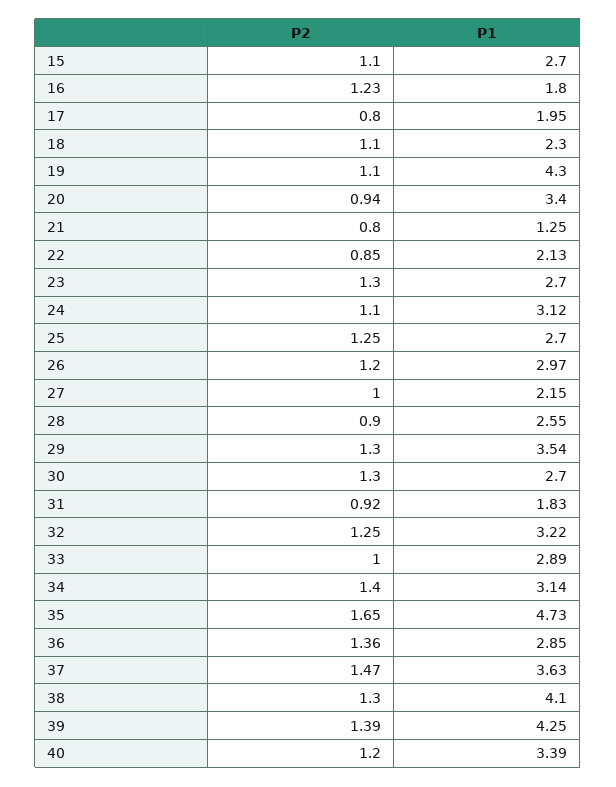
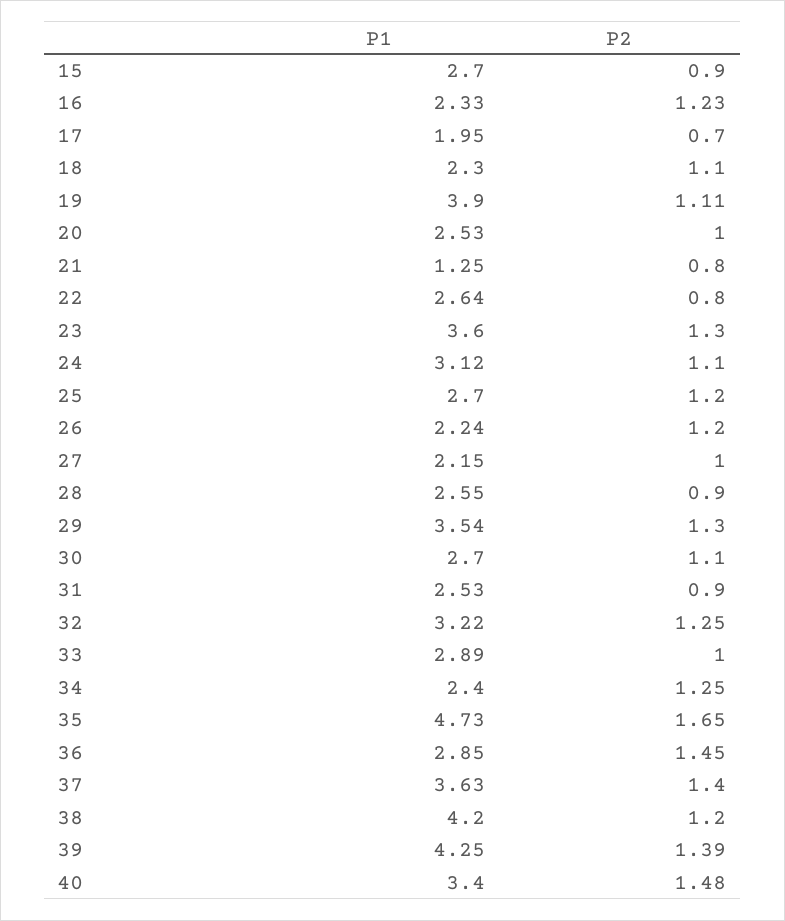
P2, 15: 1.1 -> 0.9
P1, 16: 1.8 -> 2.33
P2, 17: 0.8 -> 0.7
P2, 19: 1.1 -> 1.11
P1, 19: 4.3 -> 3.9
P2, 20: 0.94 -> 1
P1, 20: 3.4 -> 2.53
P2, 22: 0.85 -> 0.8
P1, 22: 2.13 -> 2.64
P1, 23: 2.7 -> 3.6
P2, 25: 1.25 -> 1.2
P1, 26: 2.97 -> 2.24
P2, 30: 1.3 -> 1.1
P2, 31: 0.92 -> 0.9
P1, 31: 1.83 -> 2.53
P2, 34: 1.4 -> 1.25
P1, 34: 3.14 -> 2.4
P2, 36: 1.36 -> 1.45
P2, 37: 1.47 -> 1.4
P2, 38: 1.3 -> 1.2
P1, 38: 4.1 -> 4.2
P2, 40: 1.2 -> 1.48
P1, 40: 3.39 -> 3.4

